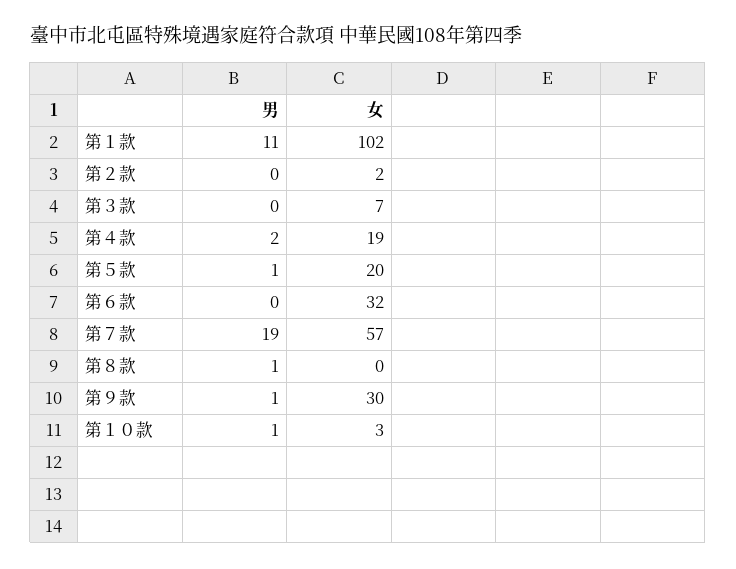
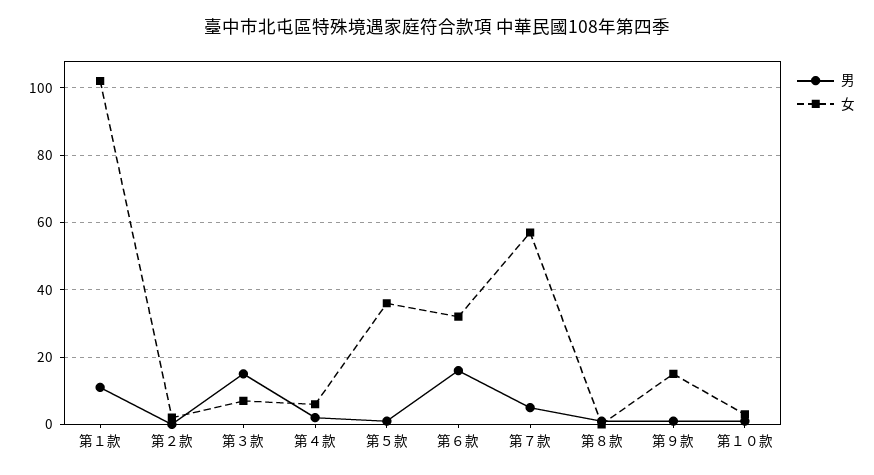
男, 第３款: 0 -> 15
女, 第４款: 19 -> 5
女, 第５款: 20 -> 35
男, 第６款: 0 -> 15
男, 第７款: 19 -> 5
女, 第９款: 30 -> 15

